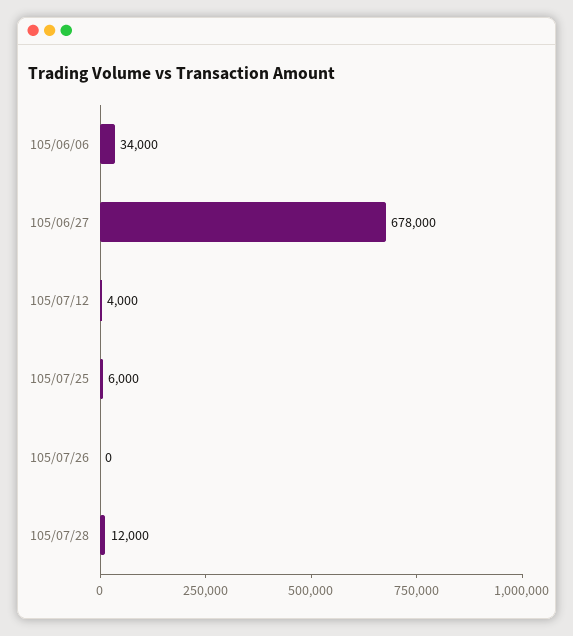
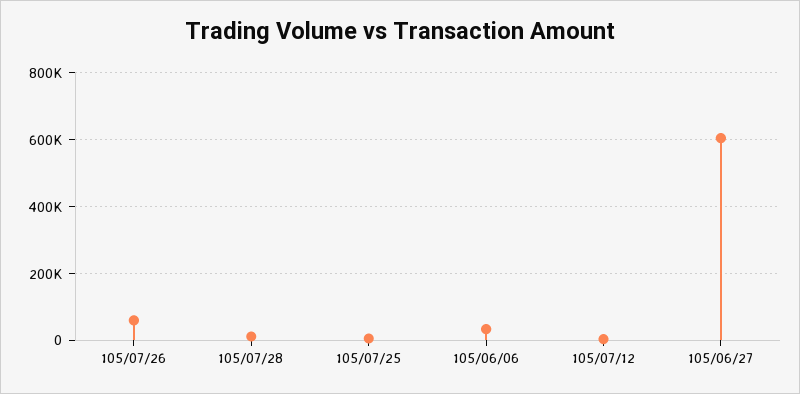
105/06/27: 678000 -> 600000
105/07/26: 0 -> 60000

